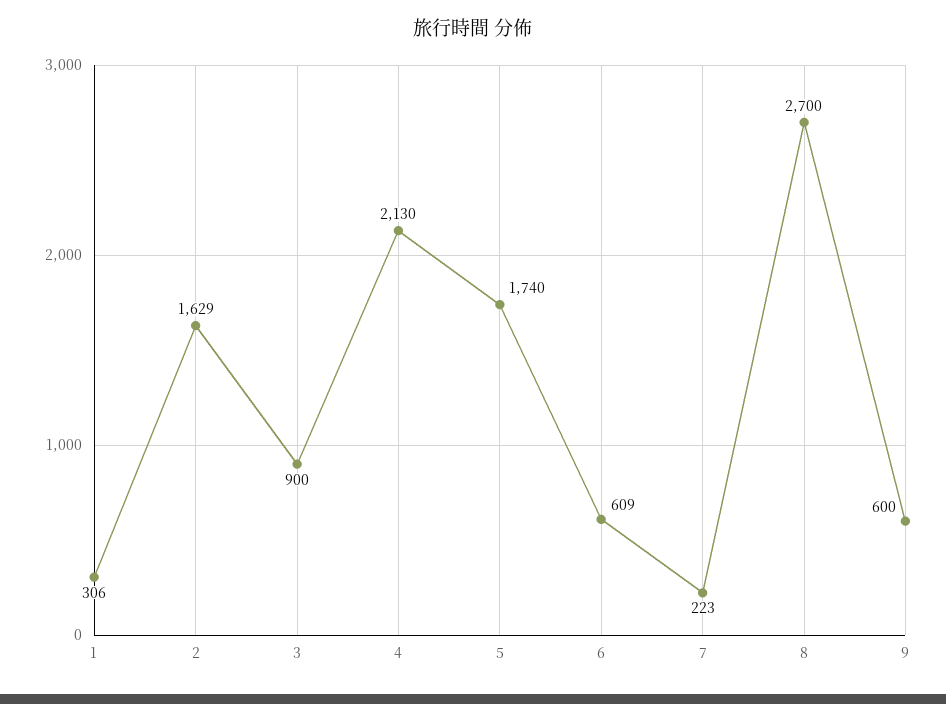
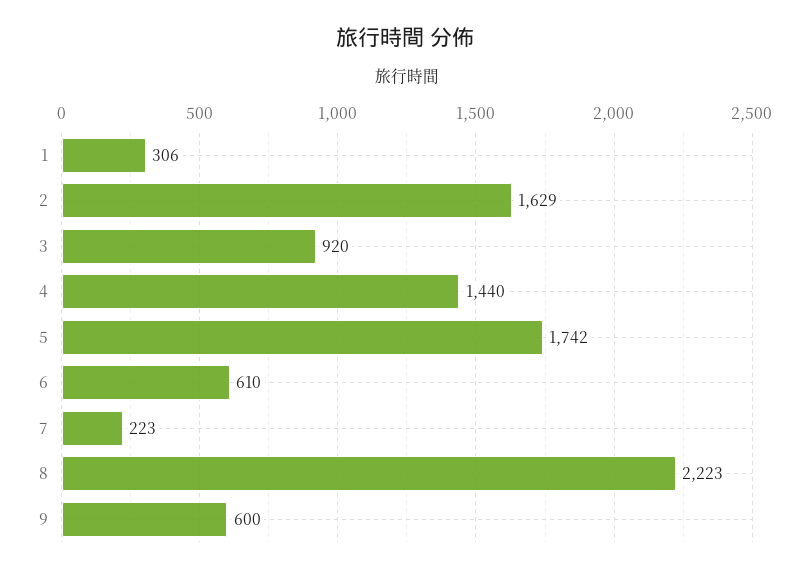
3: 900 -> 920
4: 2130 -> 1440
5: 1740 -> 1742
6: 609 -> 610
8: 2700 -> 2223

